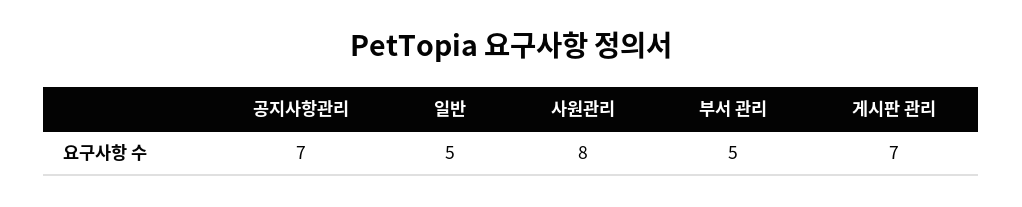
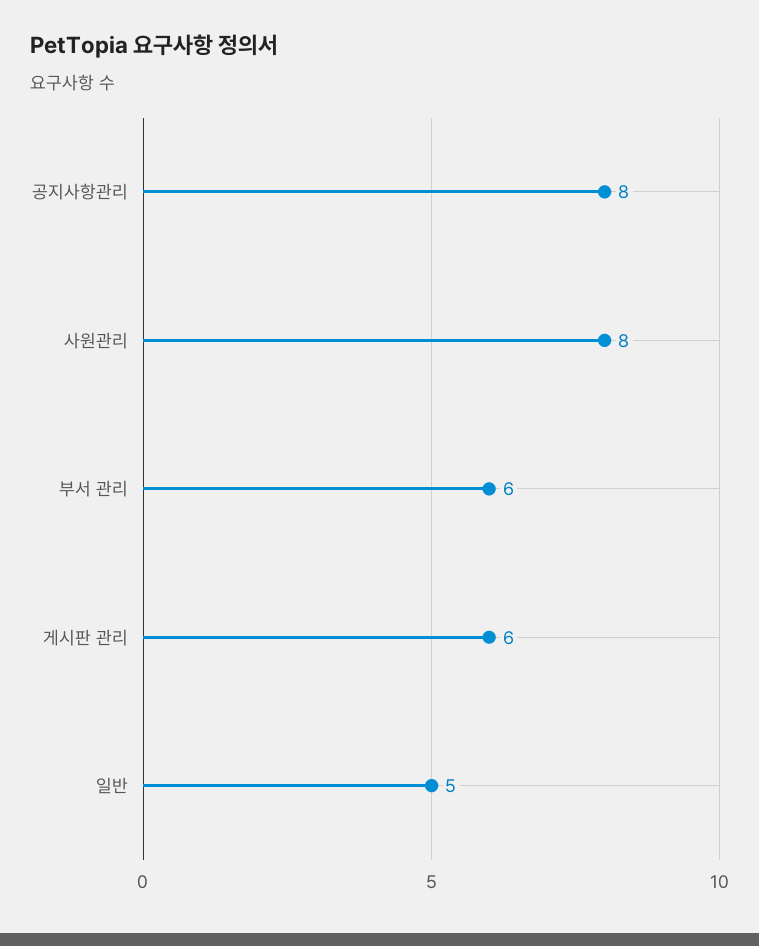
공지사항관리: 7 -> 8
부서 관리: 5 -> 6
게시판 관리: 7 -> 6

